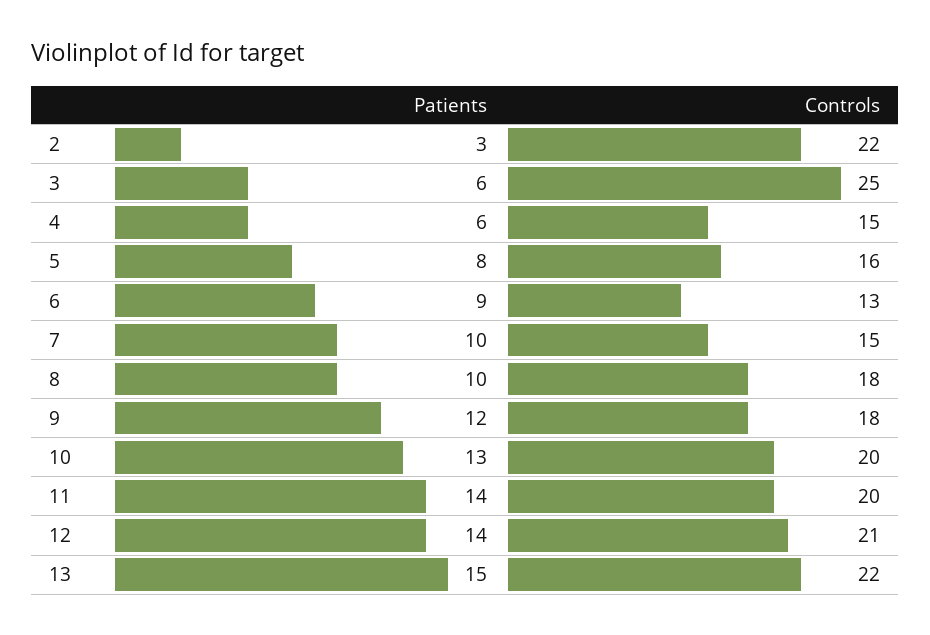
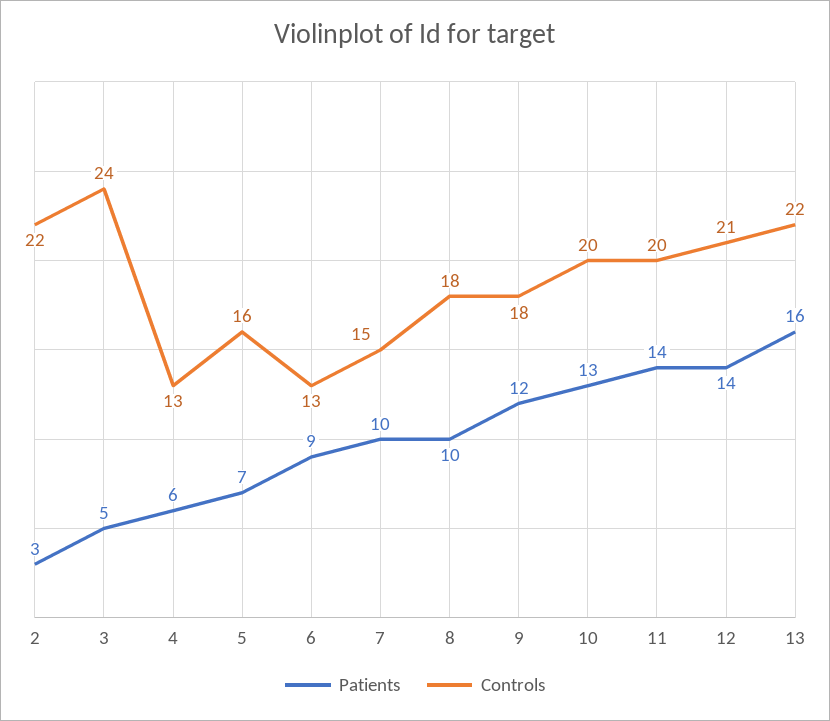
Patients, 3: 6 -> 5
Controls, 3: 25 -> 24
Controls, 4: 15 -> 13
Patients, 5: 8 -> 7
Patients, 13: 15 -> 16

